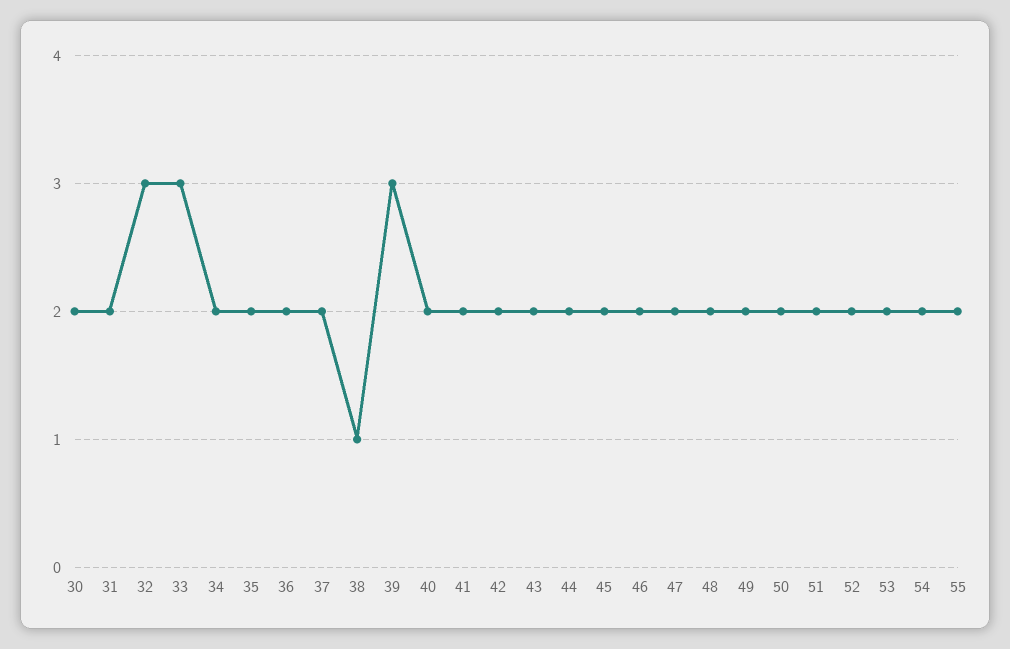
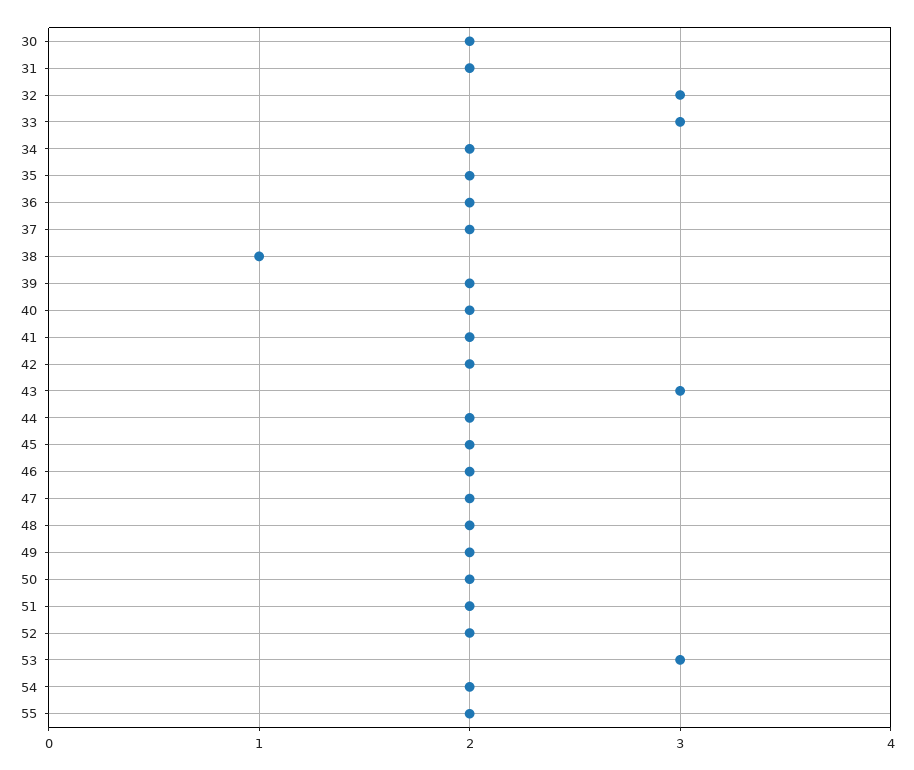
39: 3 -> 2
43: 2 -> 3
53: 2 -> 3

